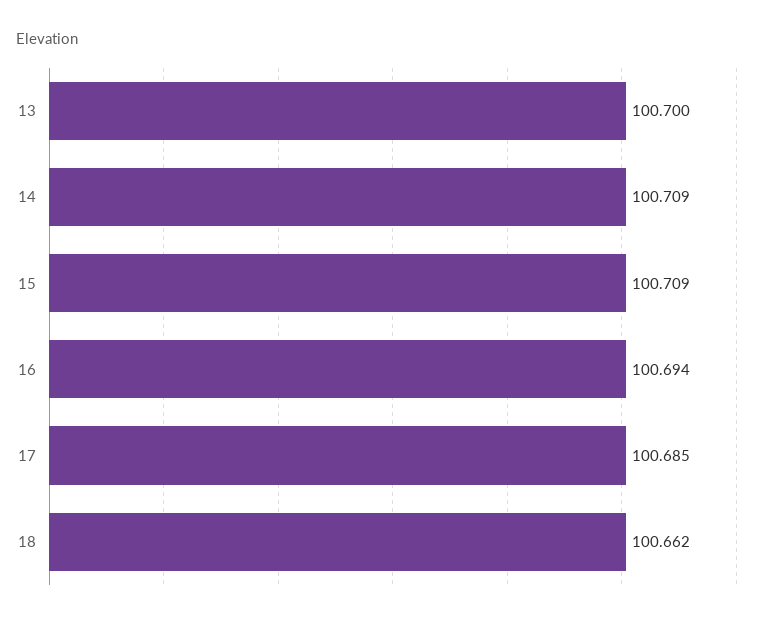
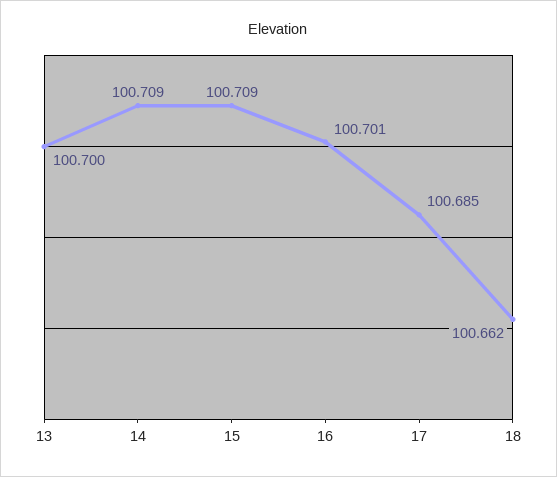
16: 100.694 -> 100.701

